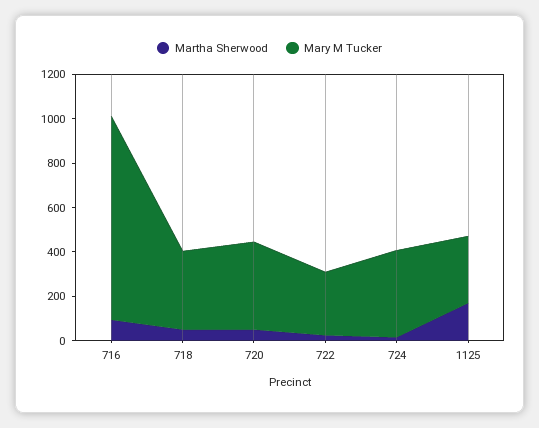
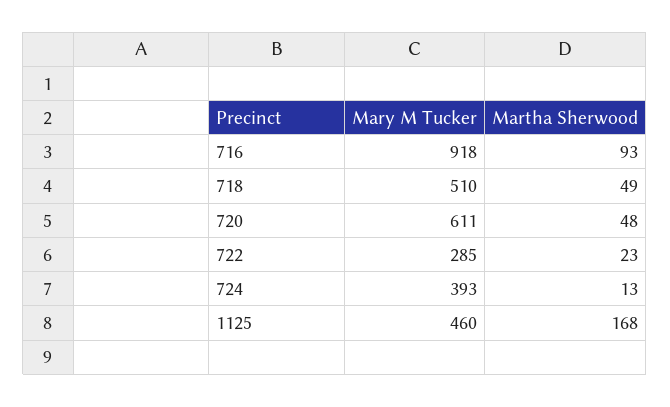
Mary M Tucker, 718: 350 -> 510
Mary M Tucker, 720: 400 -> 611
Mary M Tucker, 1125: 300 -> 460

